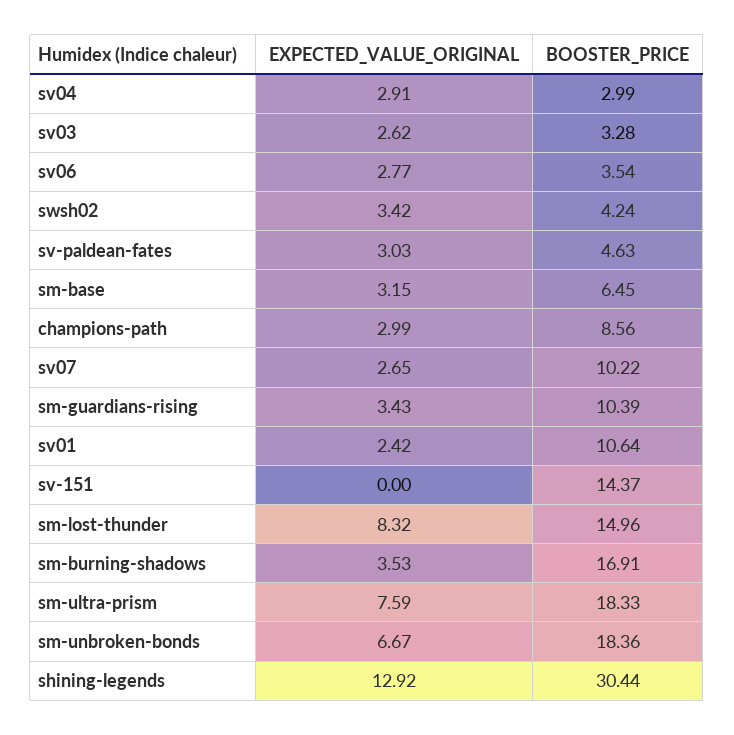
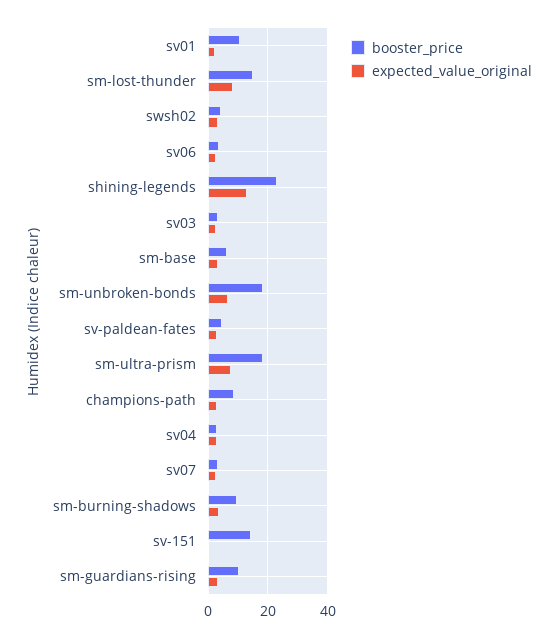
BOOSTER_PRICE, sv07: 10.22 -> 2.5
BOOSTER_PRICE, sm-burning-shadows: 16.91 -> 10
BOOSTER_PRICE, shining-legends: 30.44 -> 22.5

